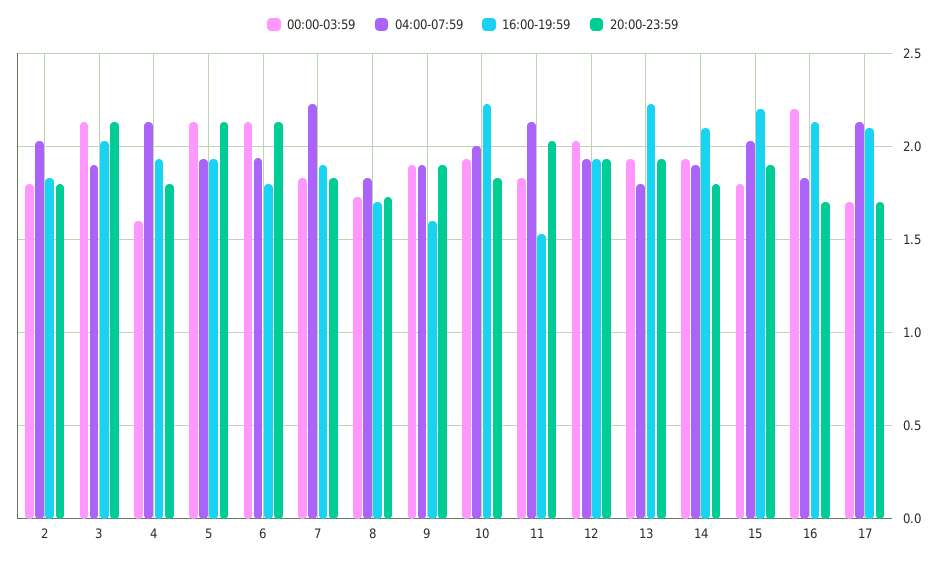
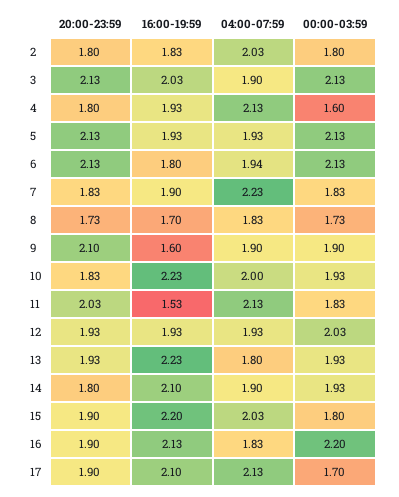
20:00-23:59, 9: 1.9 -> 2.1
20:00-23:59, 16: 1.7 -> 1.9
20:00-23:59, 17: 1.7 -> 1.9

